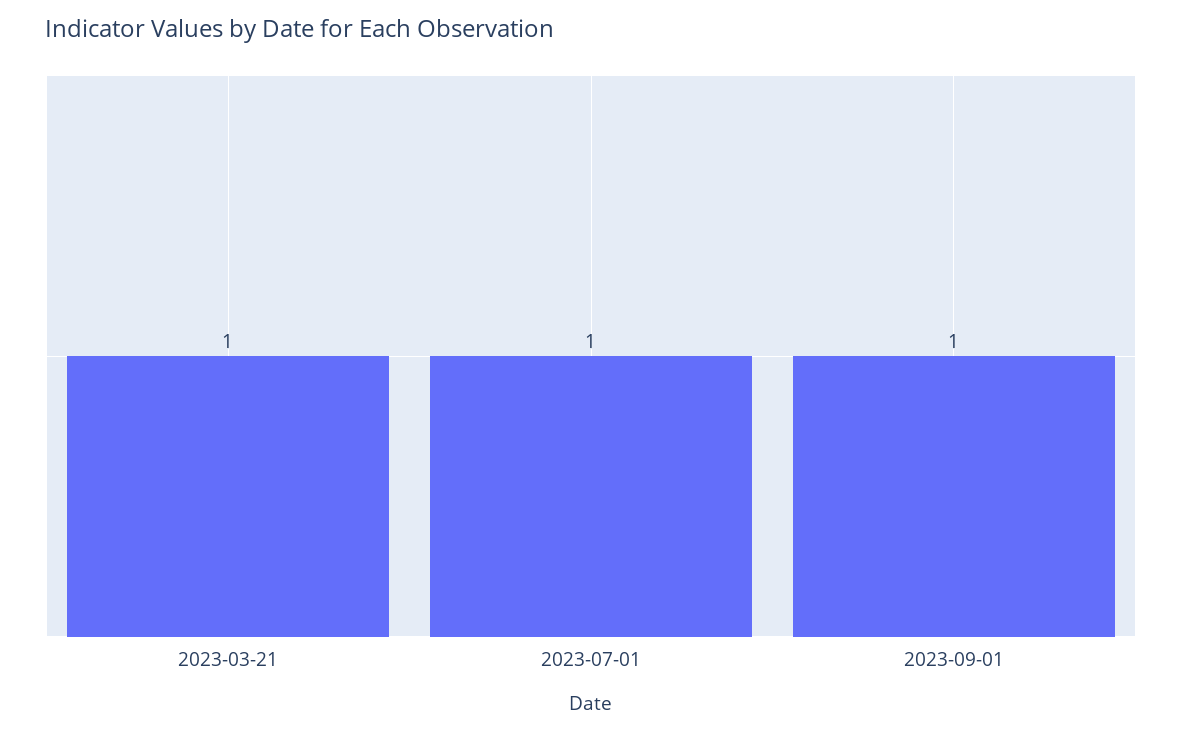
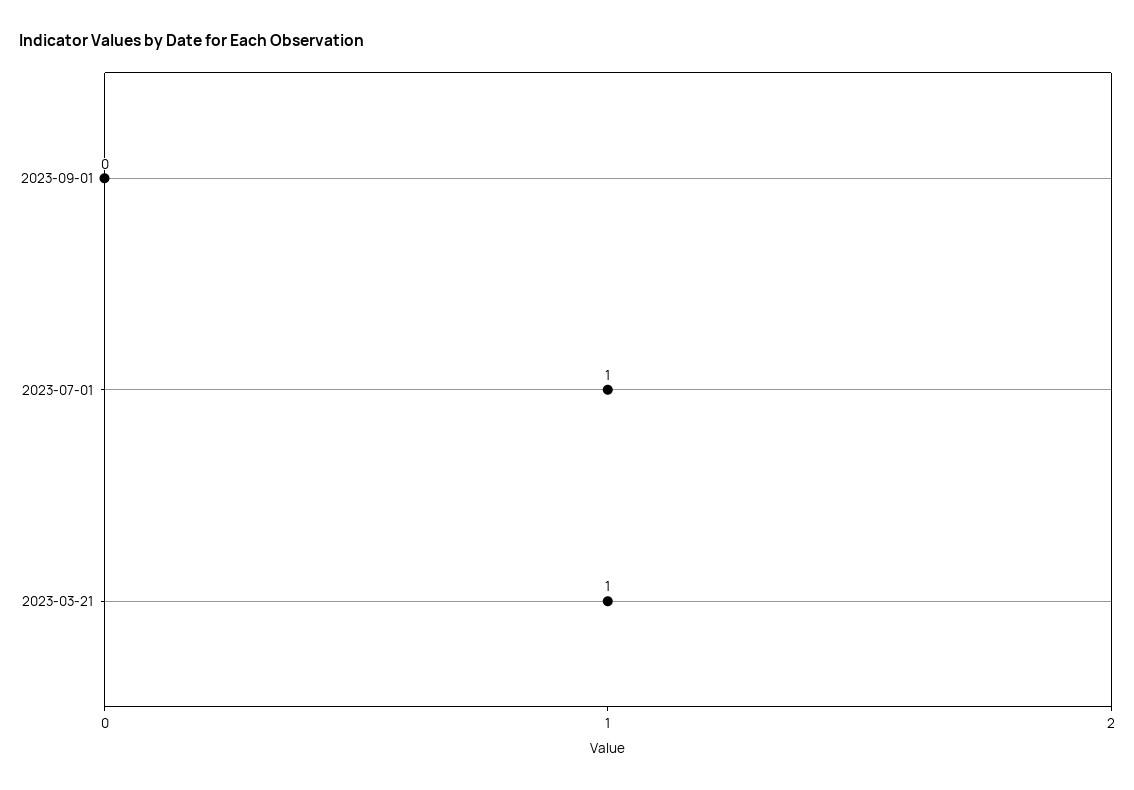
2023-09-01: 1 -> 0

